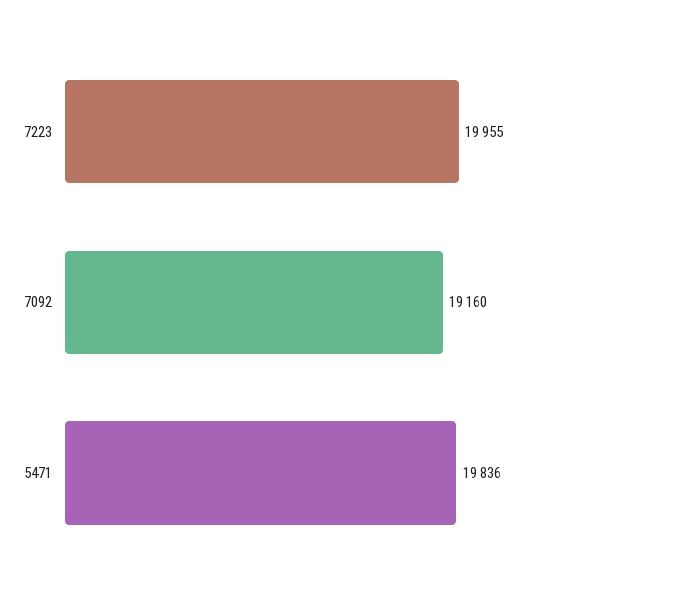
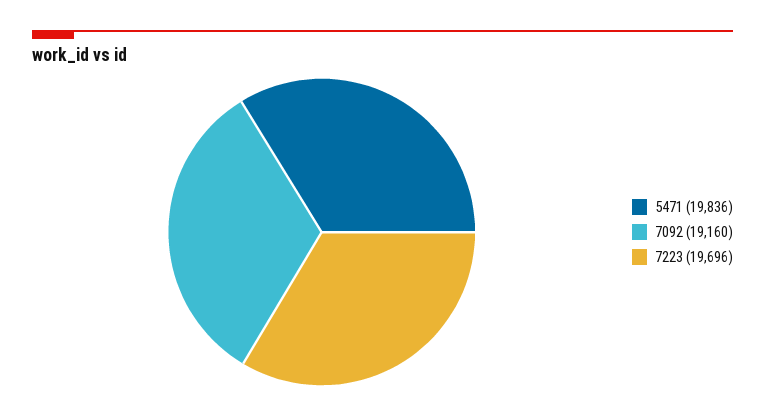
7223: 19955 -> 19696

